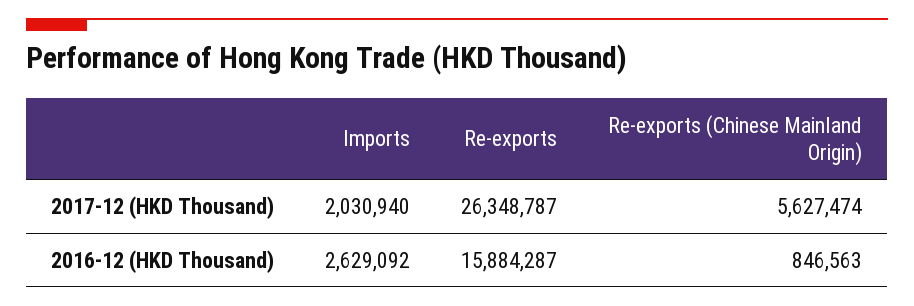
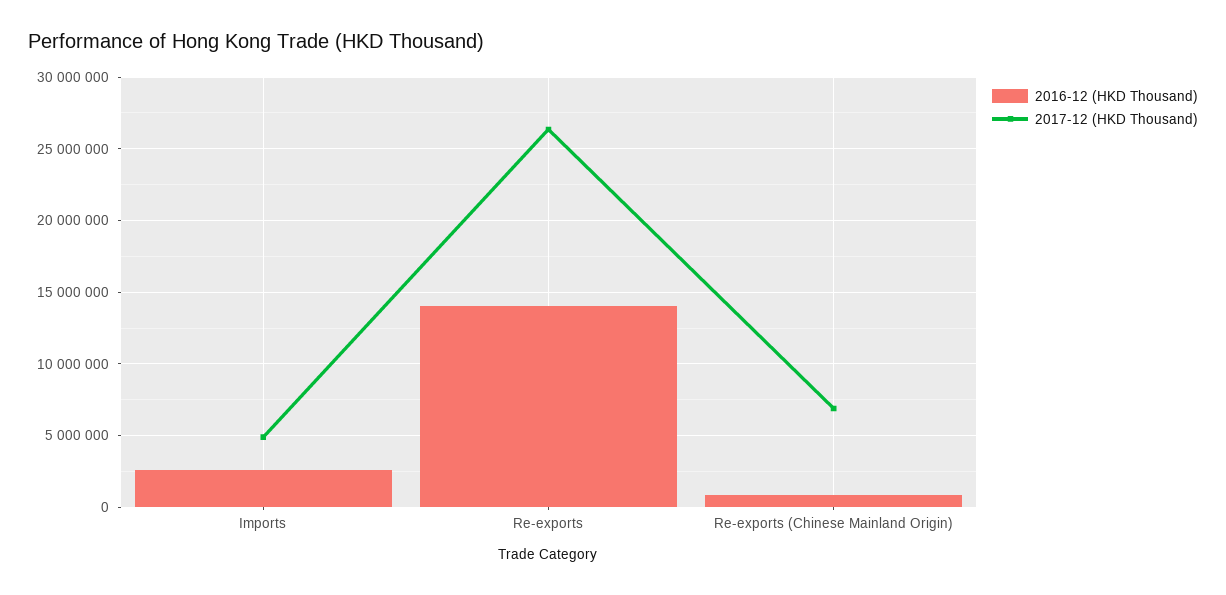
2017-12 (HKD Thousand), Imports: 2030940 -> 5000000
2017-12 (HKD Thousand), Re-exports (Chinese Mainland Origin): 5627474 -> 7000000
2016-12 (HKD Thousand), Re-exports: 15884287 -> 14000000

